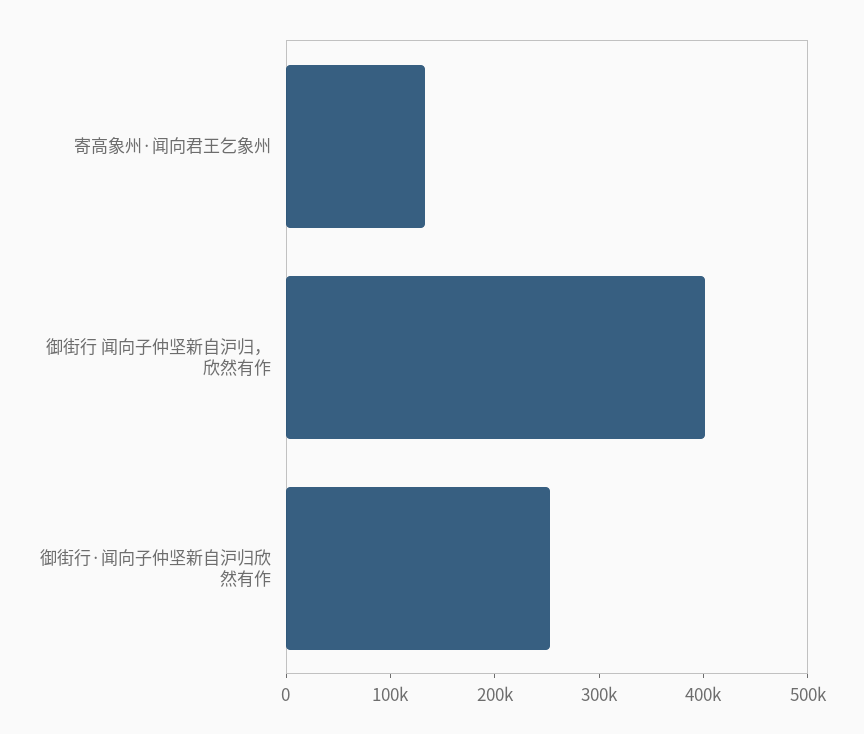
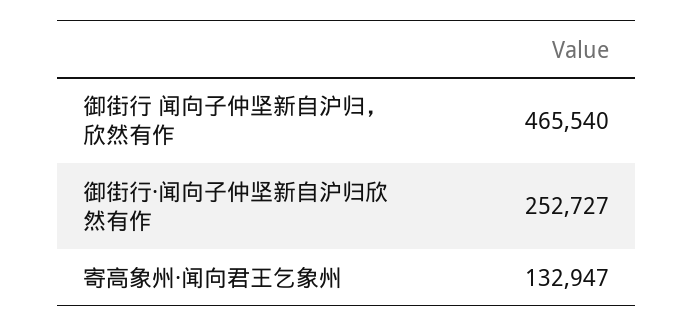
御街行 闻向子仲坚新自沪归，欣然有作: 400000 -> 465540

